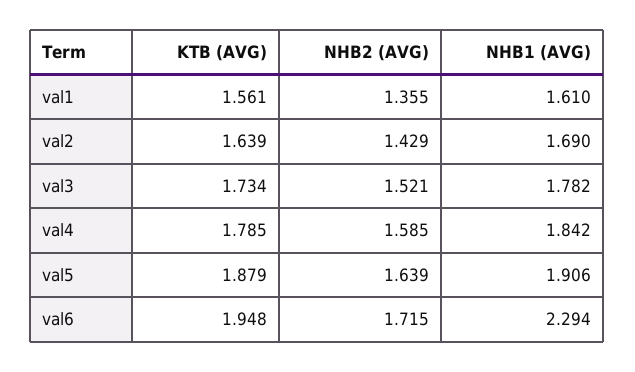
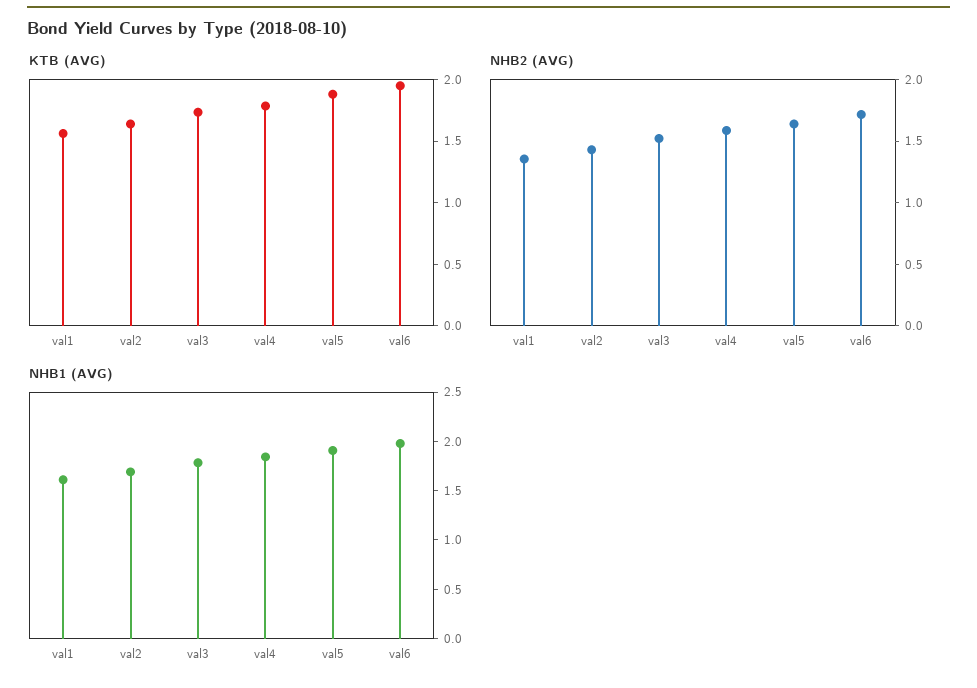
NHB1 (AVG), val6: 2.294 -> 2

